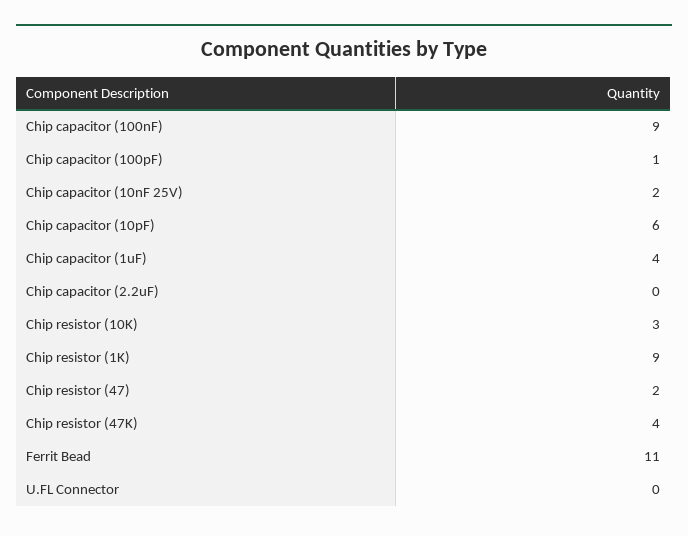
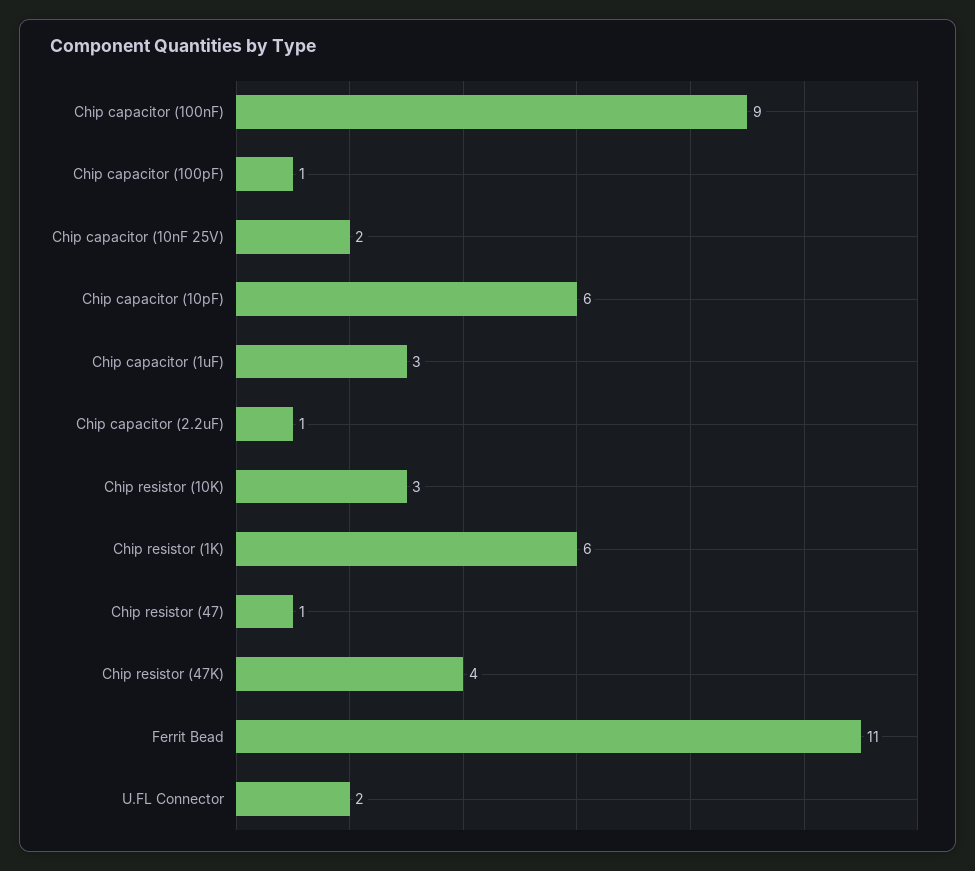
Chip capacitor (1uF): 4 -> 3
Chip capacitor (2.2uF): 0 -> 1
Chip resistor (1K): 9 -> 6
Chip resistor (47): 2 -> 1
U.FL Connector: 0 -> 2

